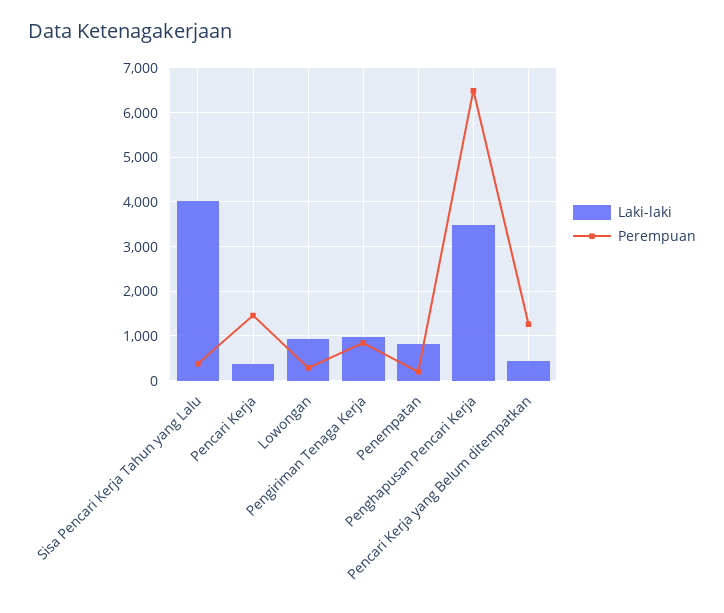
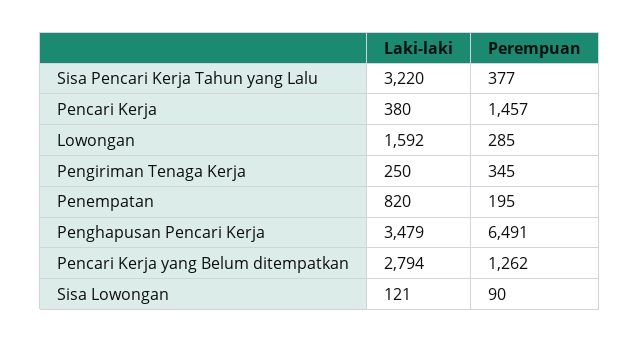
Laki-laki, Sisa Pencari Kerja Tahun yang Lalu: 4000 -> 3220
Laki-laki, Lowongan: 1000 -> 1592
Laki-laki, Pengiriman Tenaga Kerja: 1000 -> 250
Perempuan, Pengiriman Tenaga Kerja: 800 -> 345
Laki-laki, Pencari Kerja yang Belum ditempatkan: 400 -> 2794
Laki-laki, Sisa Lowongan: none -> 121
Perempuan, Sisa Lowongan: none -> 90

